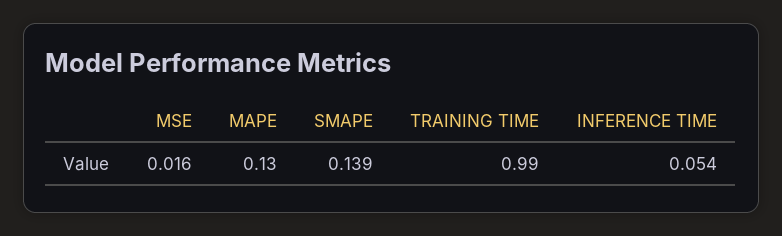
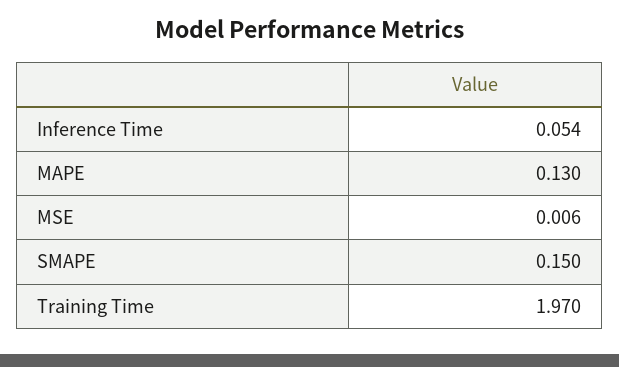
MSE: 0.016 -> 0.006
SMAPE: 0.139 -> 0.15
TRAINING TIME: 0.99 -> 1.97

